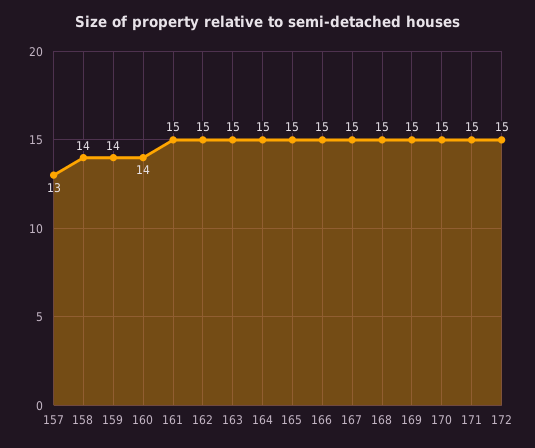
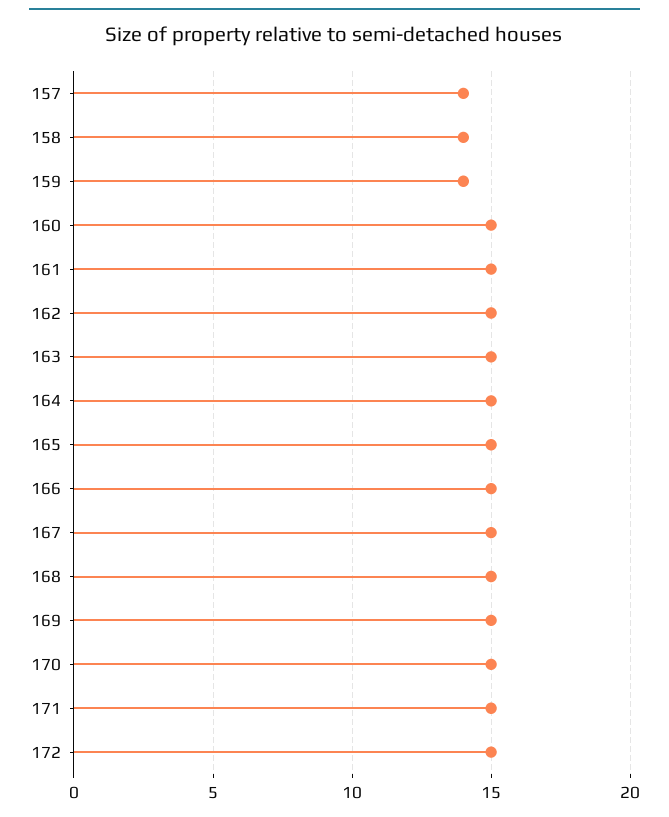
157: 13 -> 14
160: 14 -> 15

